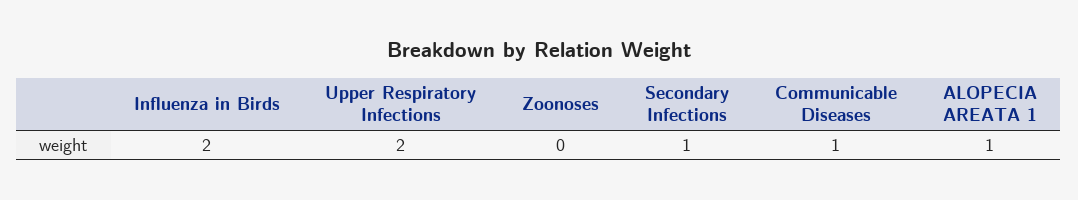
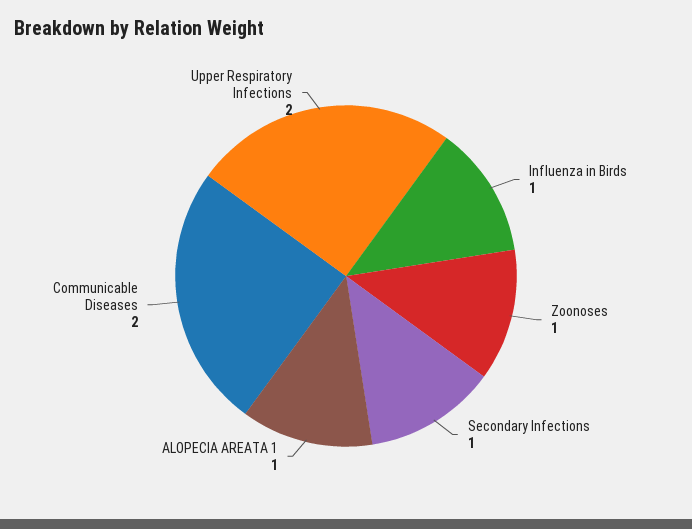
Influenza in Birds: 2 -> 1
Zoonoses: 0 -> 1
Communicable Diseases: 1 -> 2

